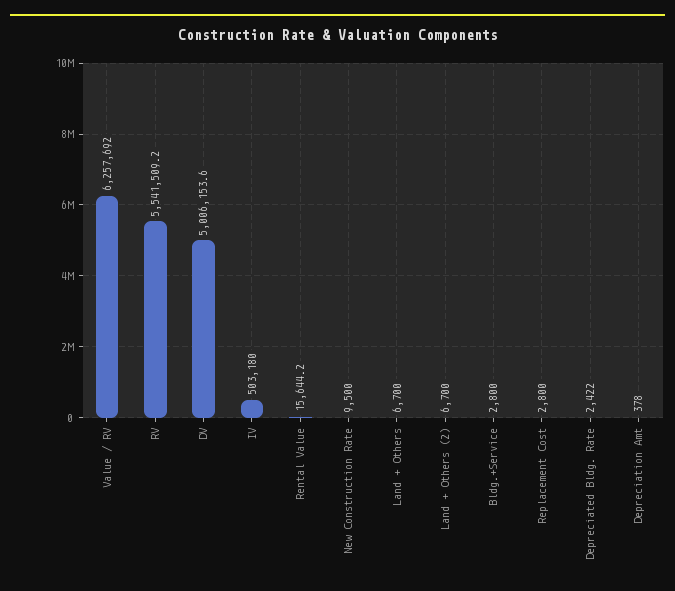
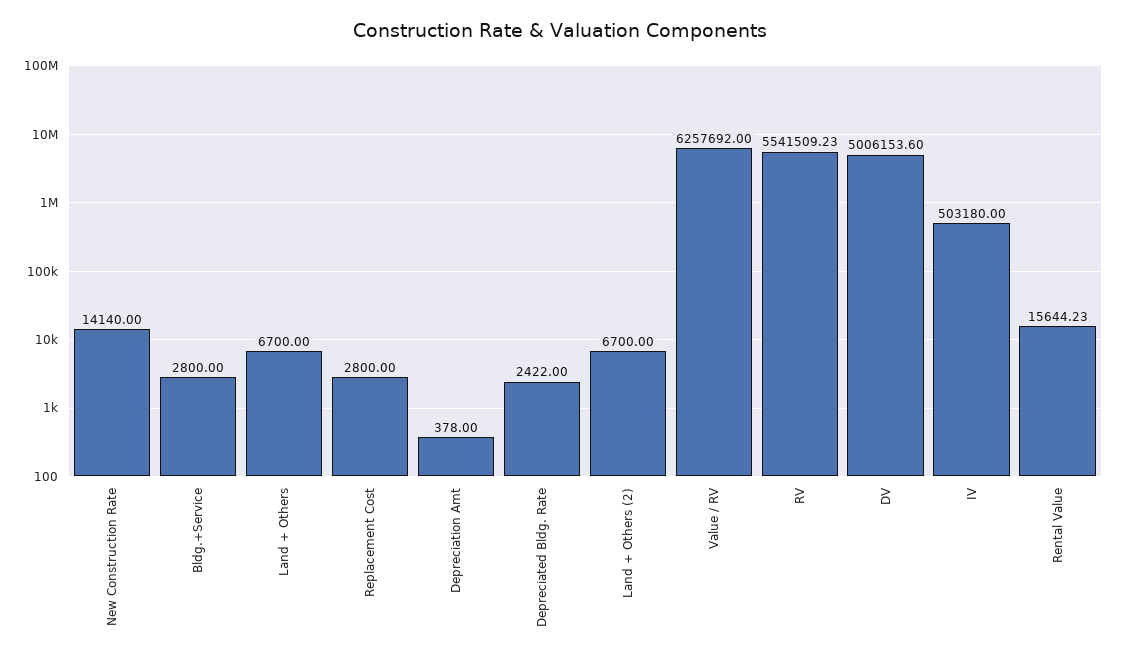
New Construction Rate: 9500 -> 14140

